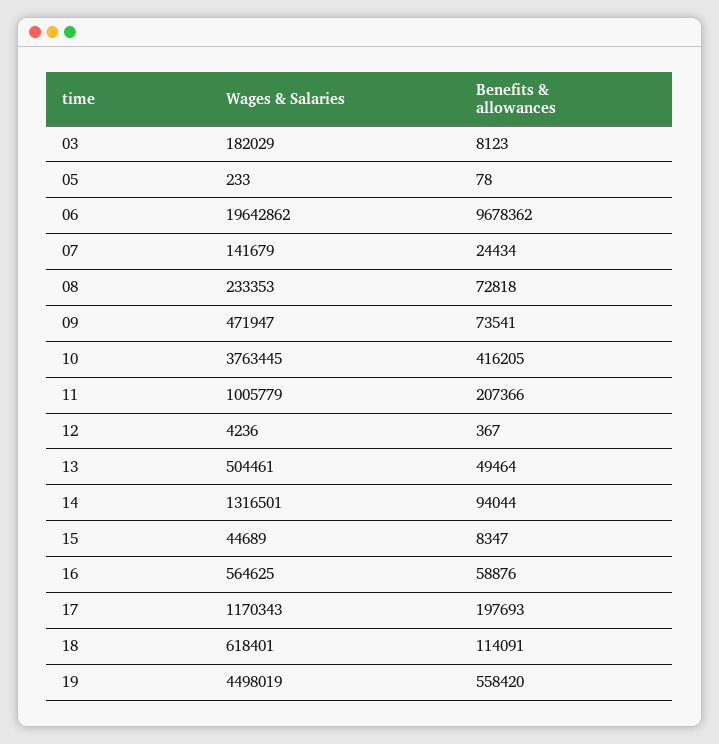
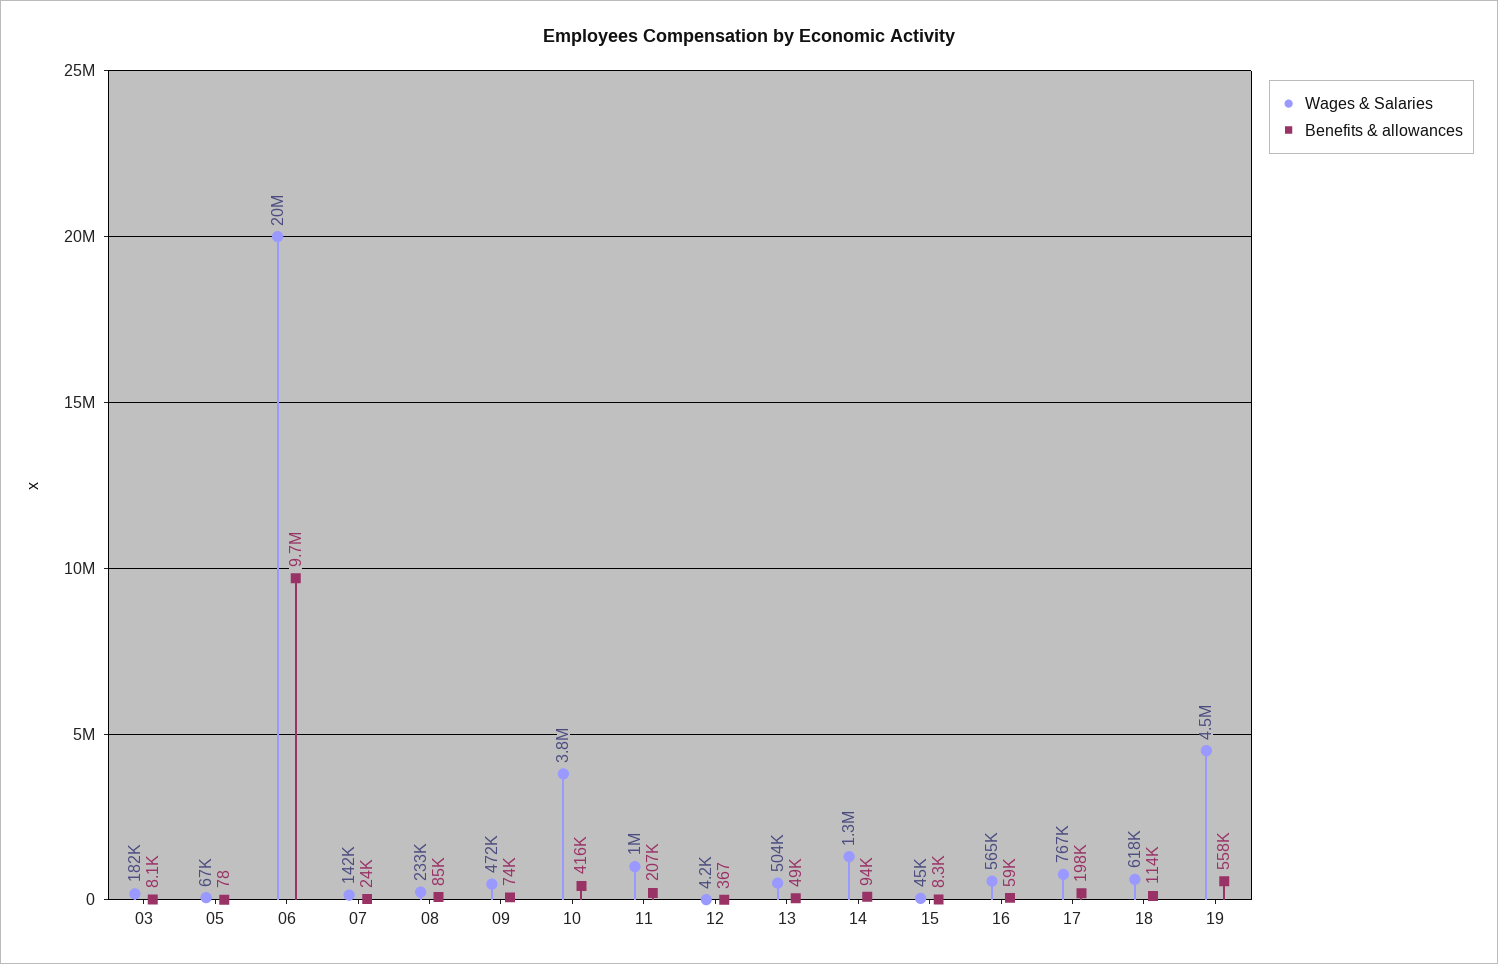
Wages & Salaries, 05: 233 -> 67000
Benefits & allowances, 08: 72818 -> 85000
Wages & Salaries, 17: 1170343 -> 767000

